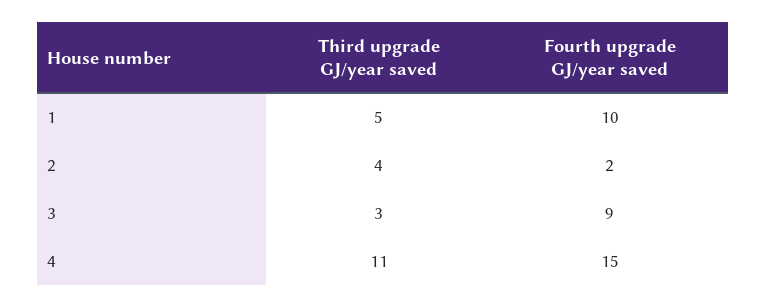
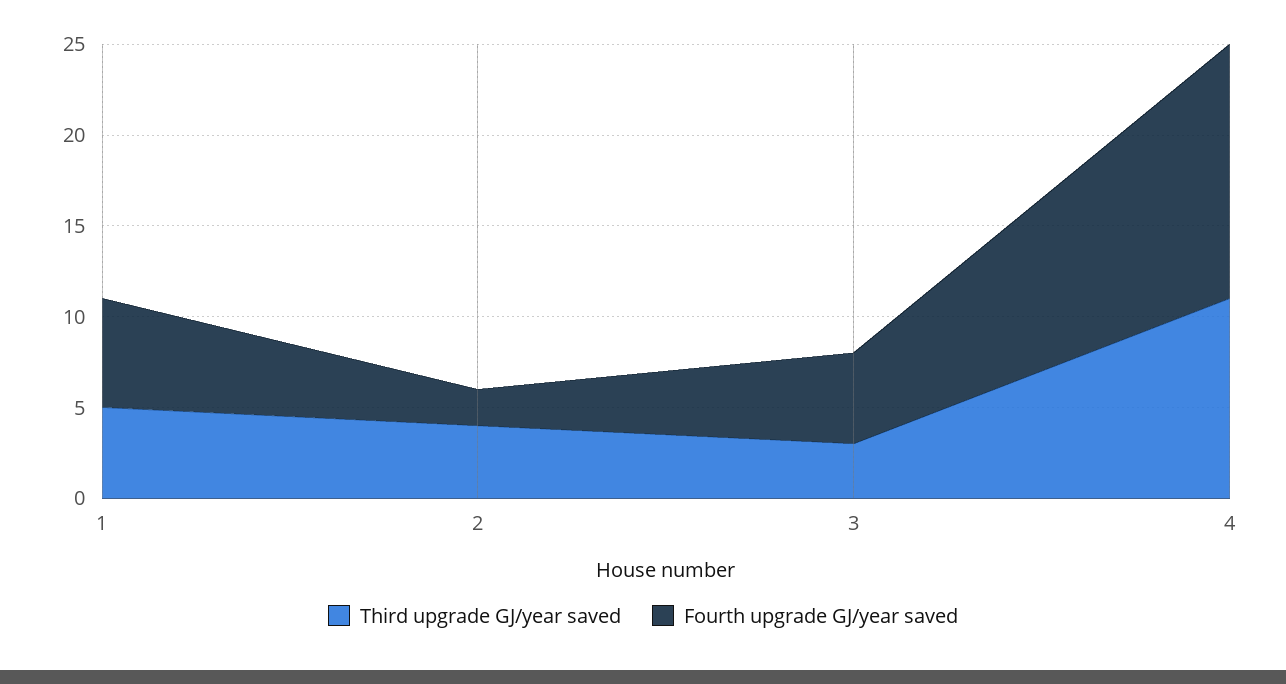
Fourth upgrade GJ/year saved, 1: 10 -> 6
Fourth upgrade GJ/year saved, 3: 9 -> 5
Fourth upgrade GJ/year saved, 4: 15 -> 14

